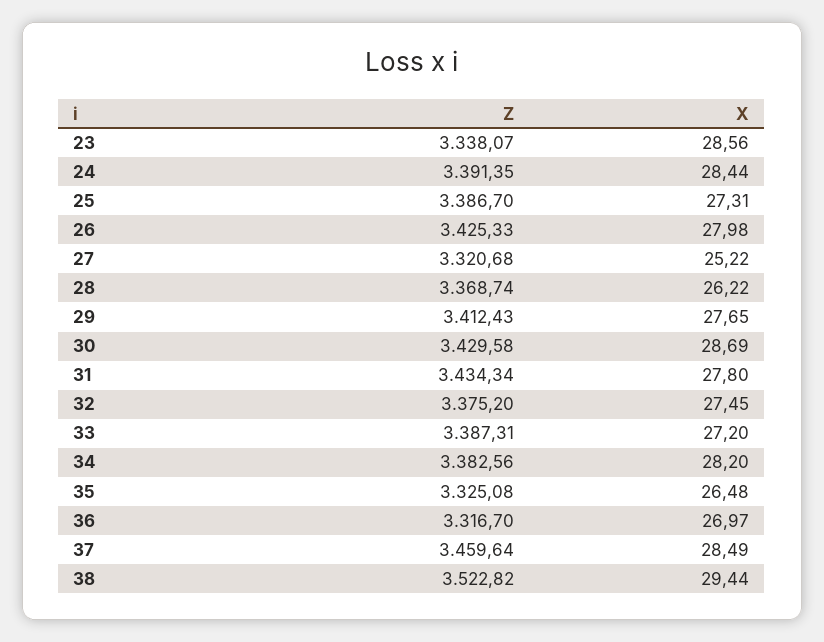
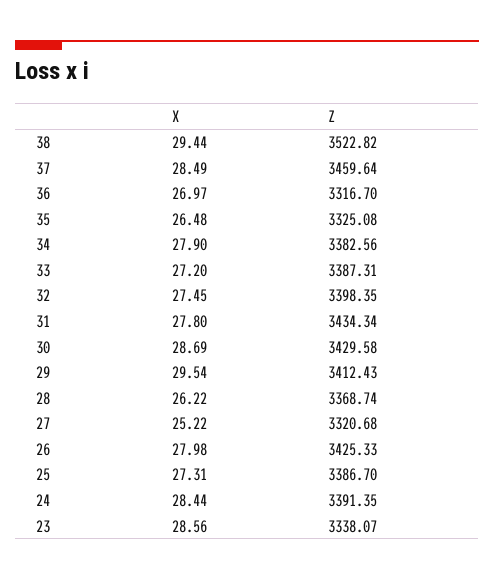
X, 29: 27.65 -> 29.54
Z, 32: 3375.2 -> 3398.35
X, 34: 28.2 -> 27.9

